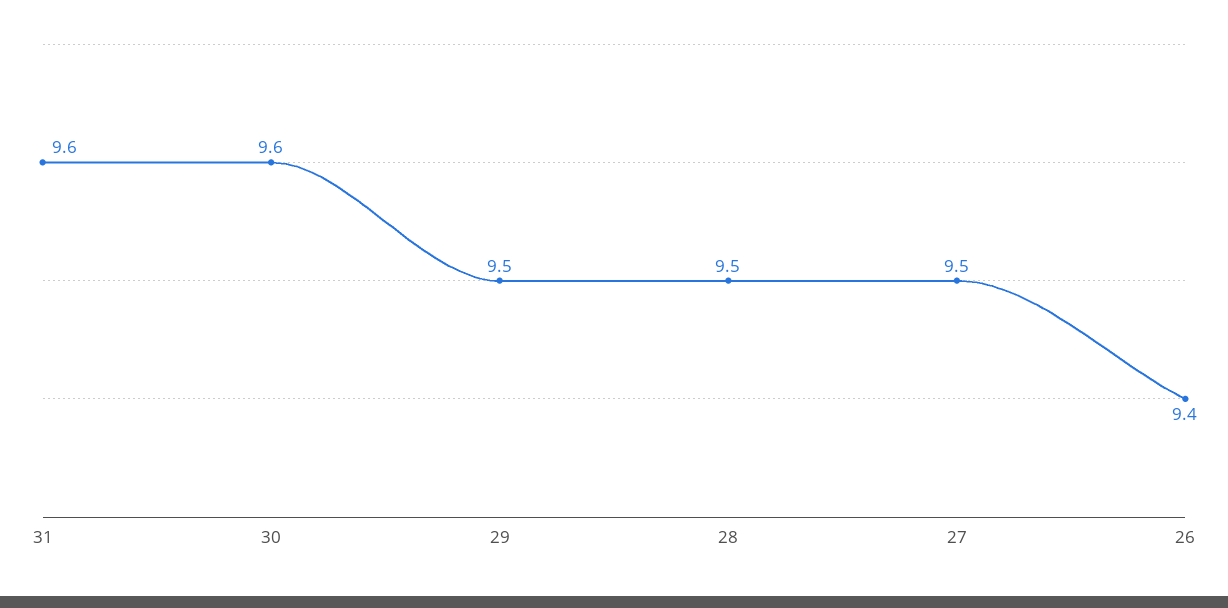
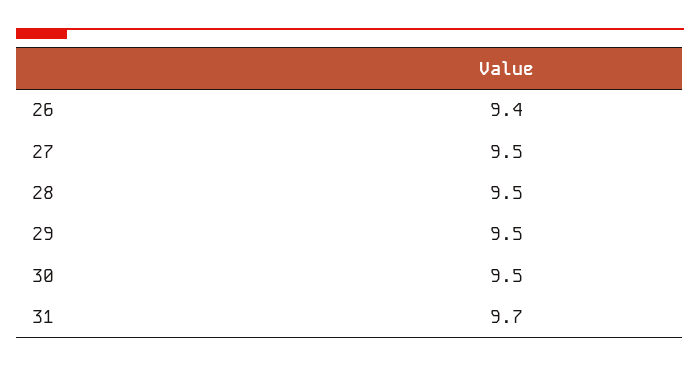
31: 9.6 -> 9.7
30: 9.6 -> 9.5

